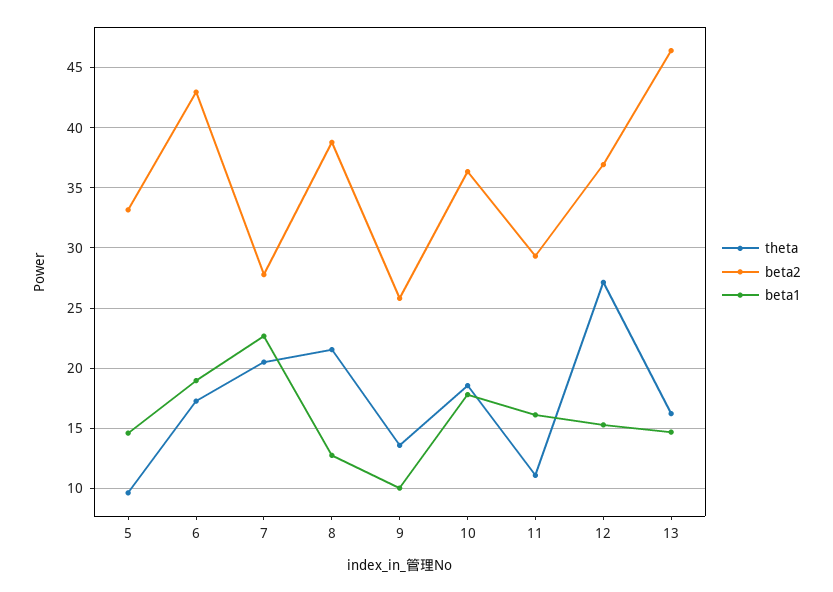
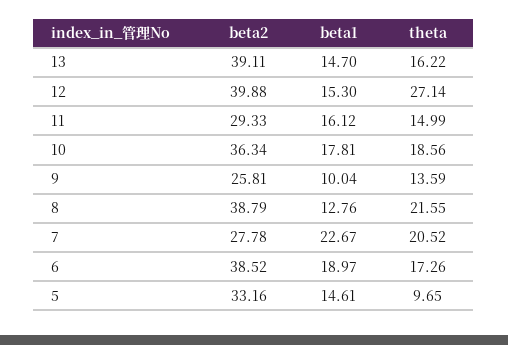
beta2, 6: 43 -> 38.52
theta, 11: 11 -> 14.99
beta2, 12: 37 -> 39.88
beta2, 13: 46.5 -> 39.11

